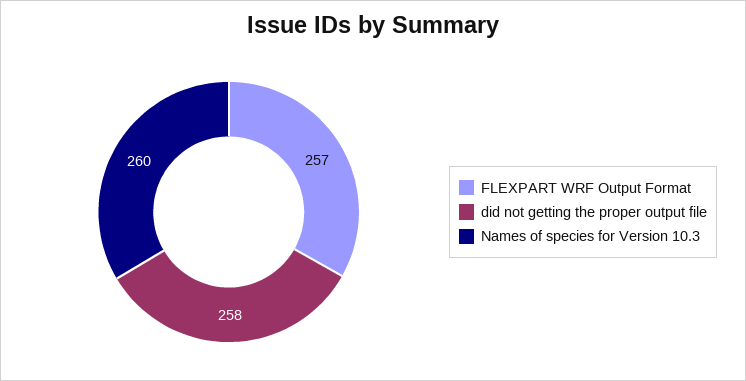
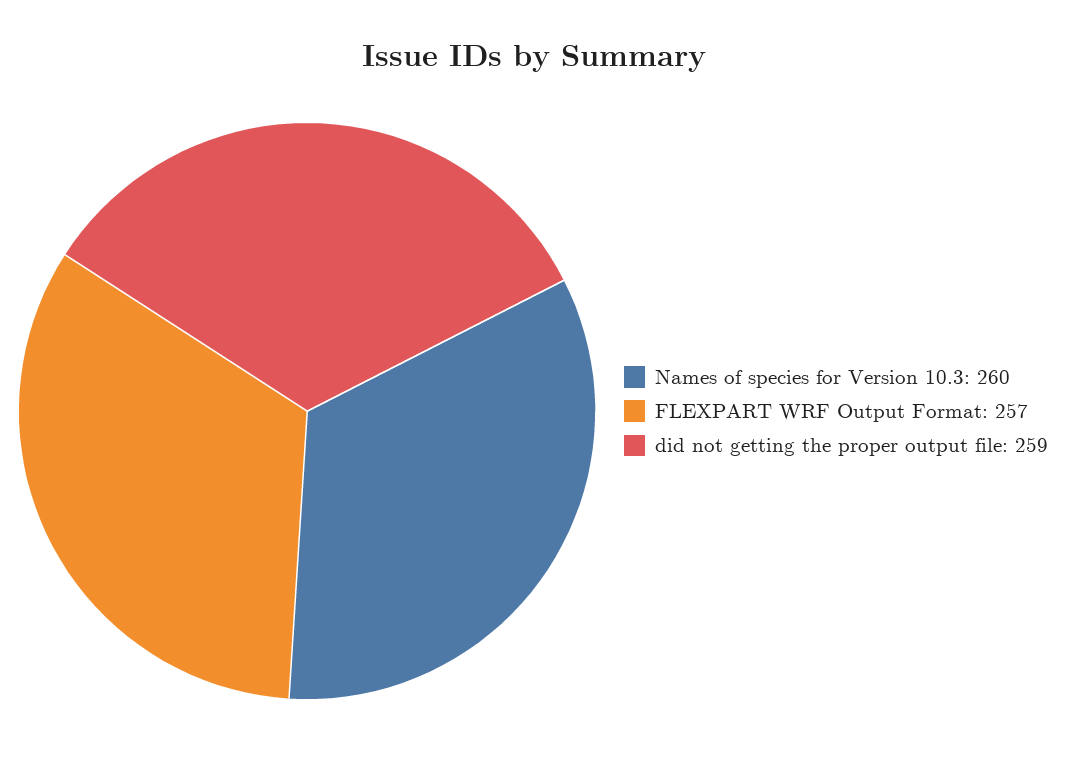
did not getting the proper output file: 258 -> 259

